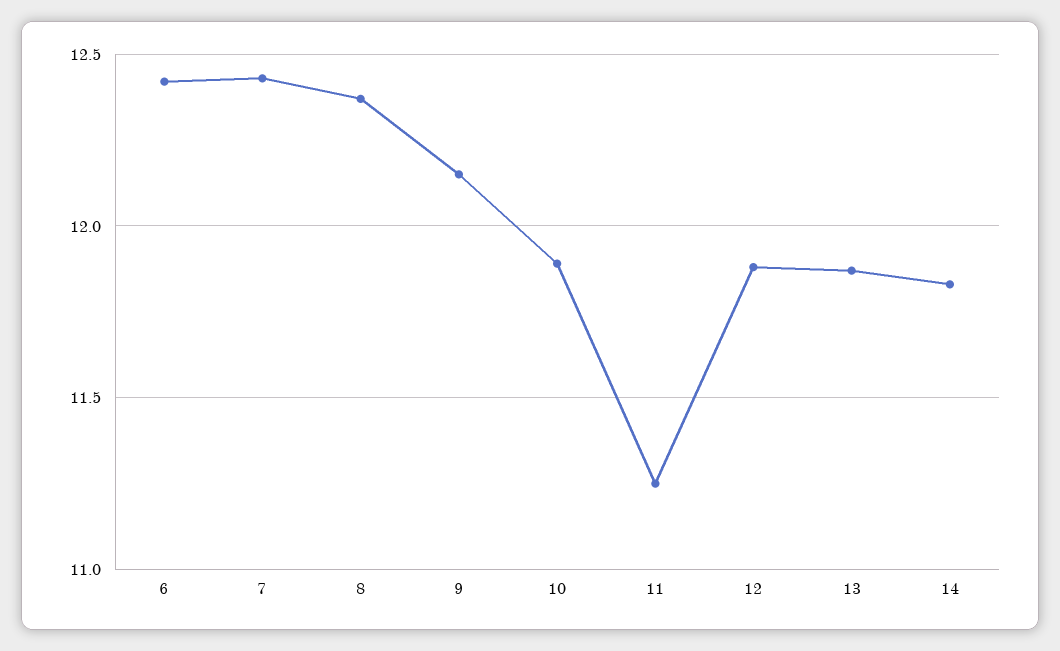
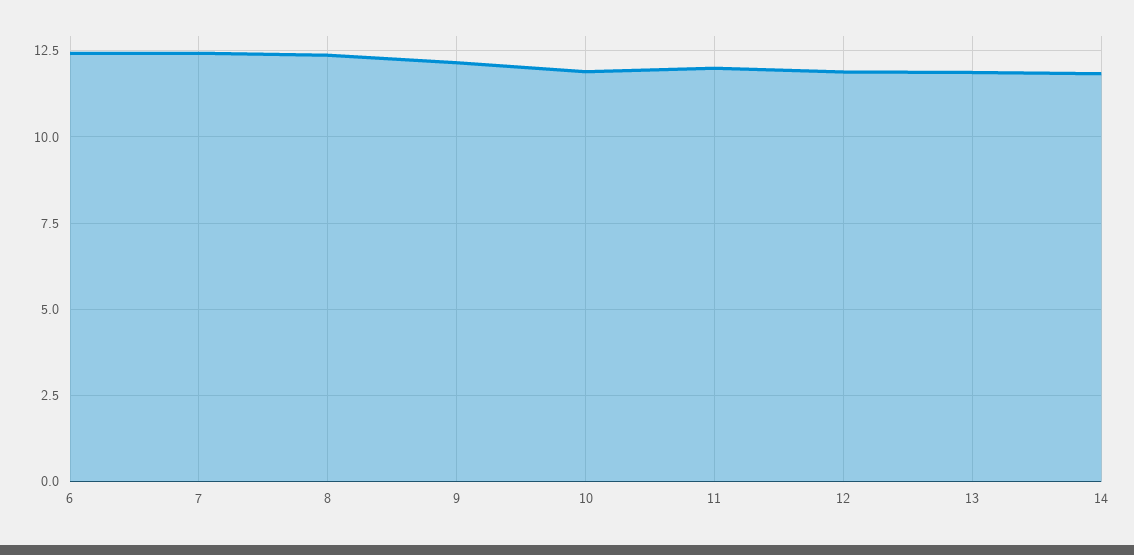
11: 11.25 -> 12

